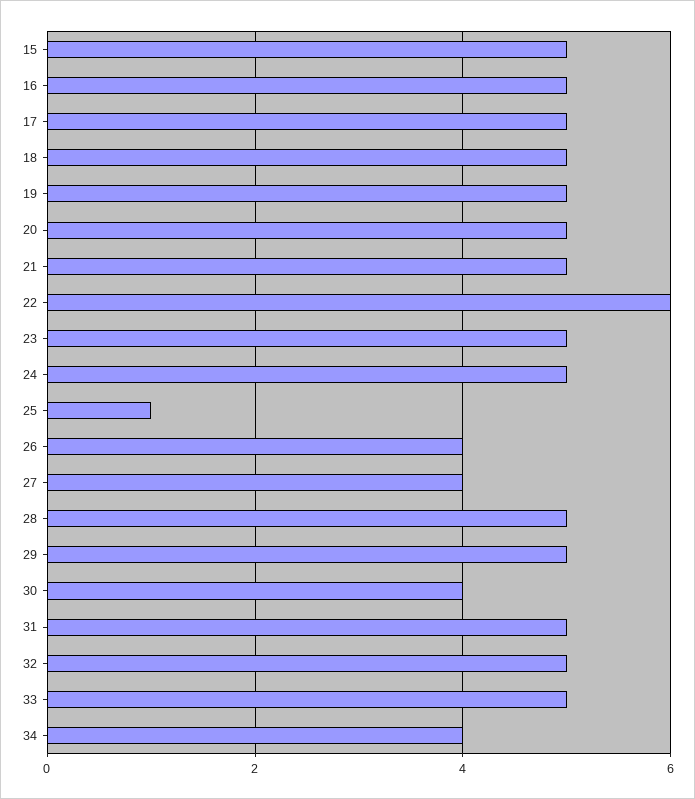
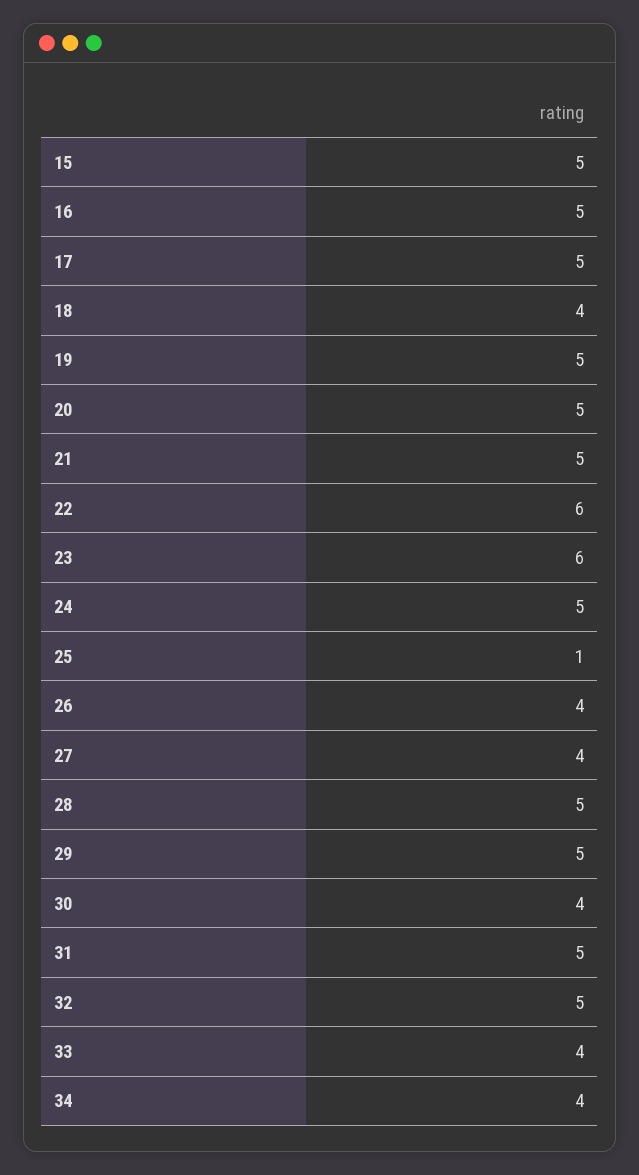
18: 5 -> 4
23: 5 -> 6
33: 5 -> 4

